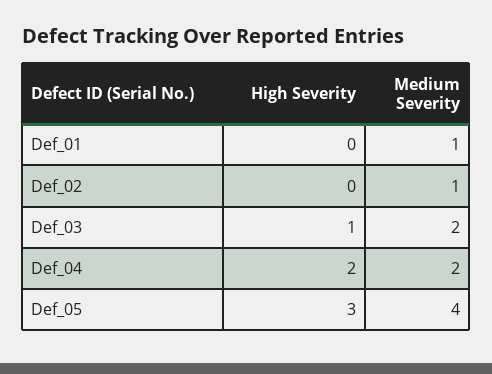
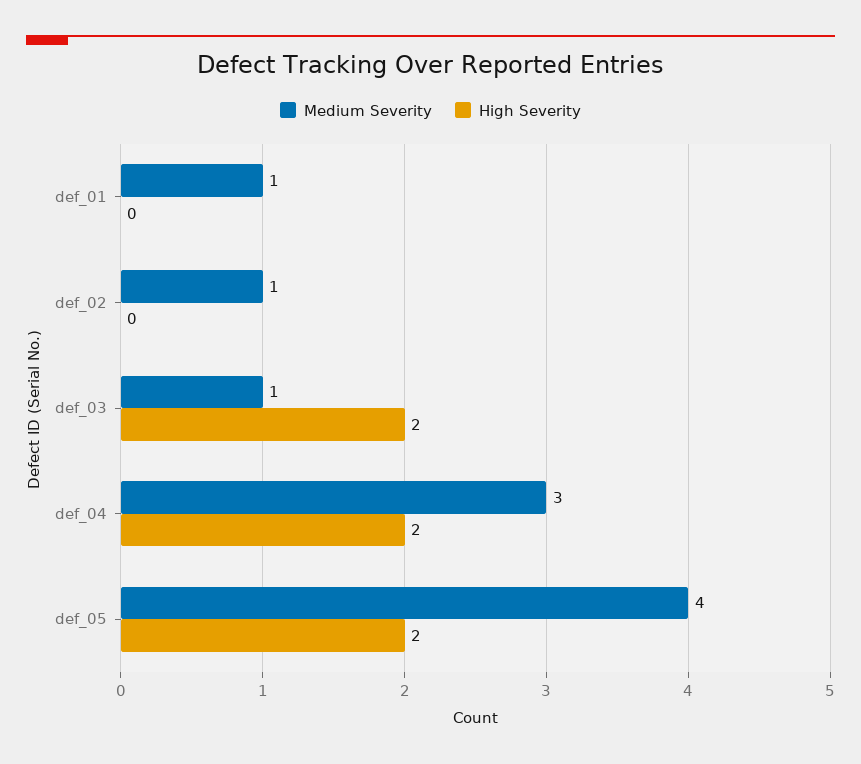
High Severity, Def_03: 1 -> 2
Medium Severity, Def_03: 2 -> 1
Medium Severity, Def_04: 2 -> 3
High Severity, Def_05: 3 -> 2

